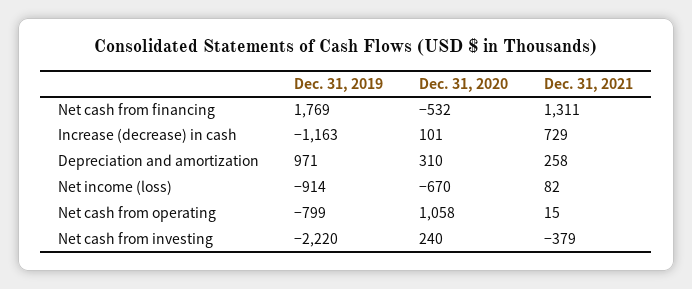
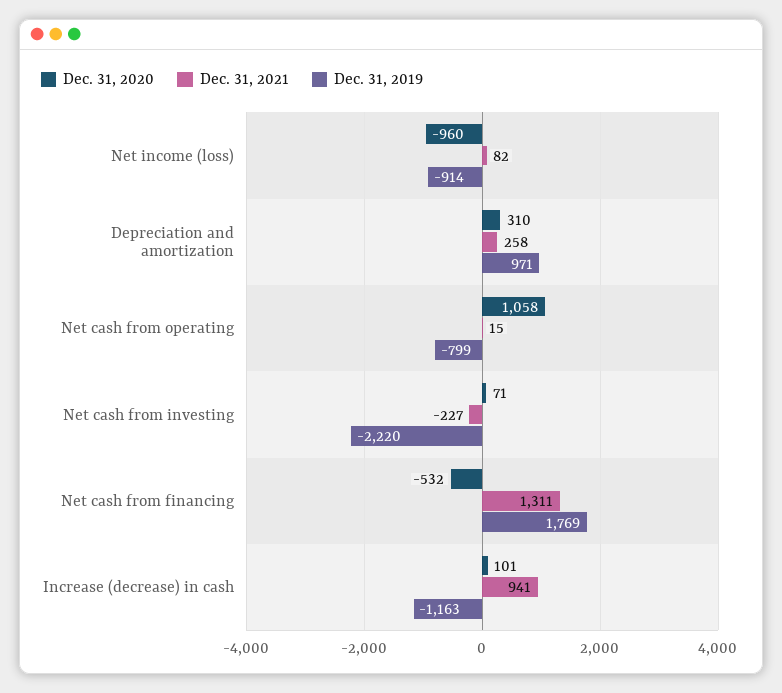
Dec. 31, 2021, Increase (decrease) in cash: 729 -> 941
Dec. 31, 2020, Net income (loss): -670 -> -960
Dec. 31, 2020, Net cash from investing: 240 -> 71
Dec. 31, 2021, Net cash from investing: -379 -> -227

